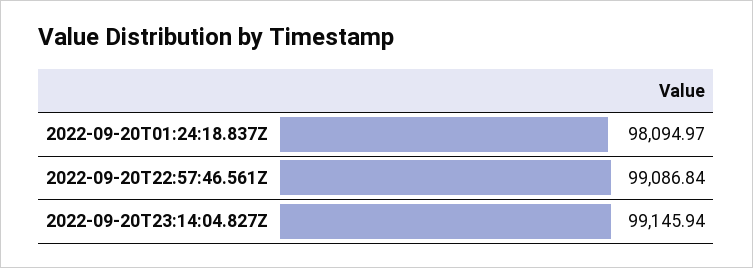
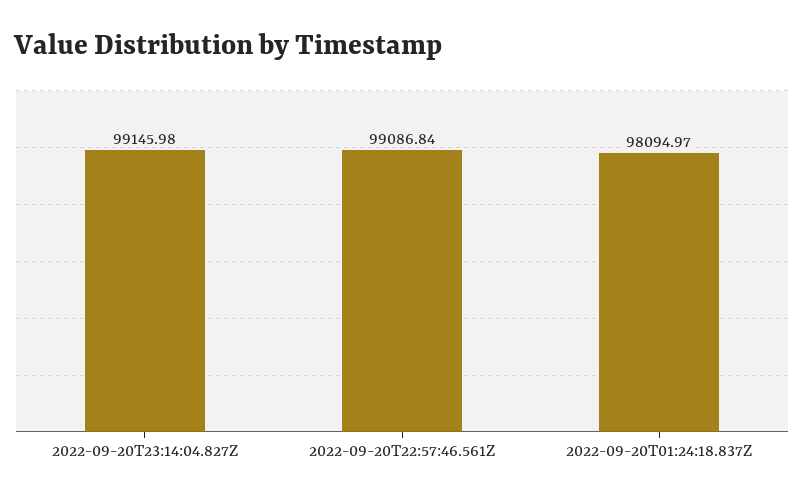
2022-09-20T23:14:04.827Z: 99145.94 -> 99145.98

